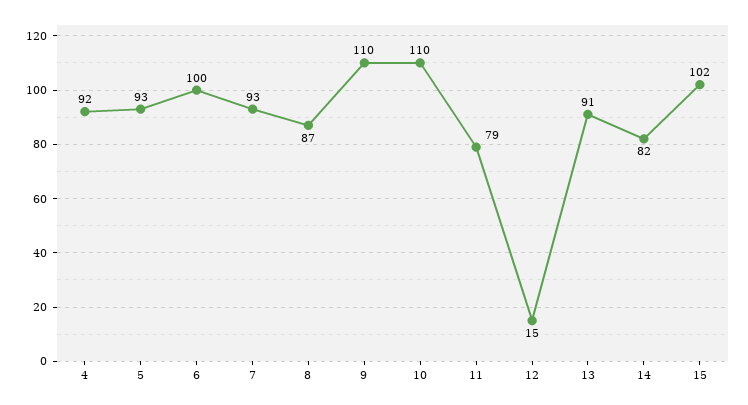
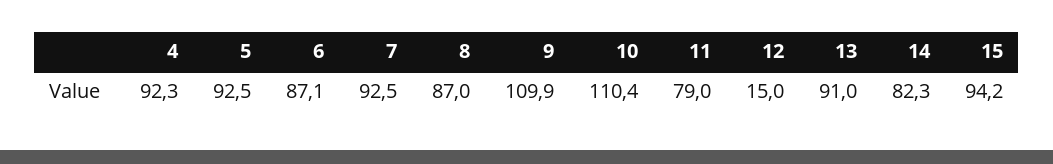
6: 100 -> 87.1
15: 102 -> 94.2

